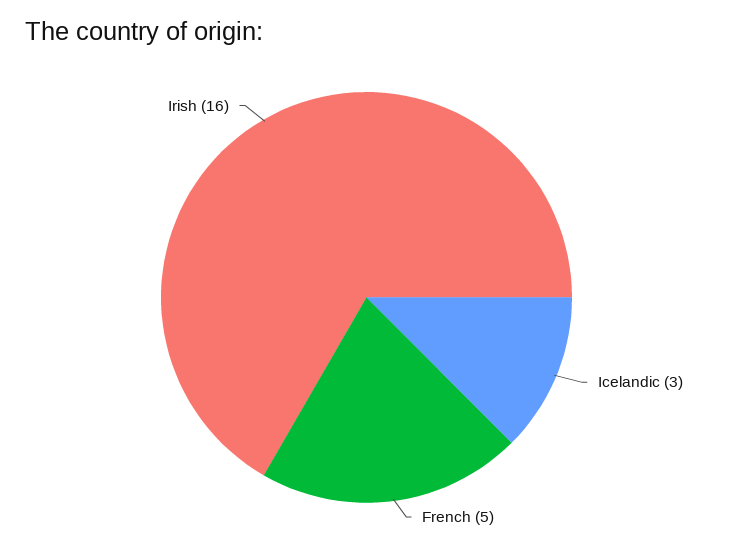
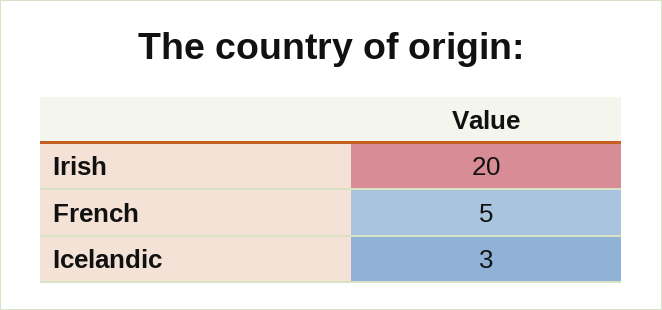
Irish: 16 -> 20

